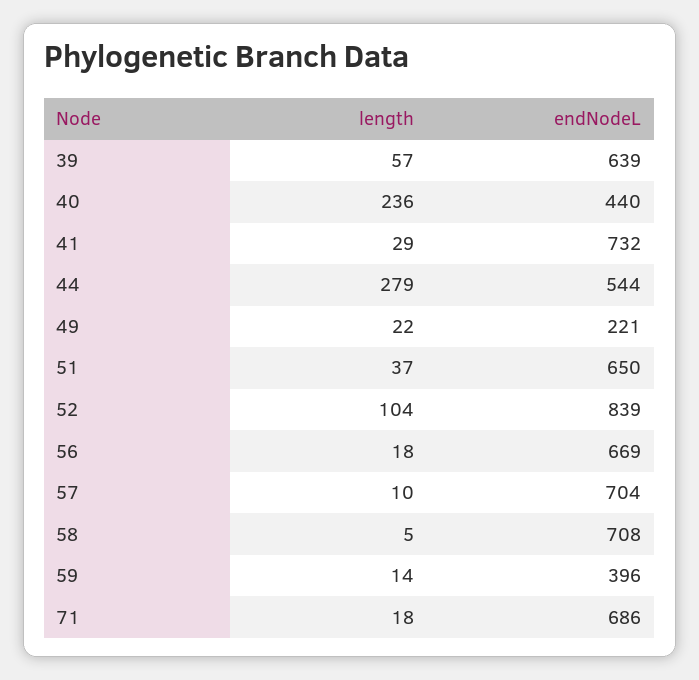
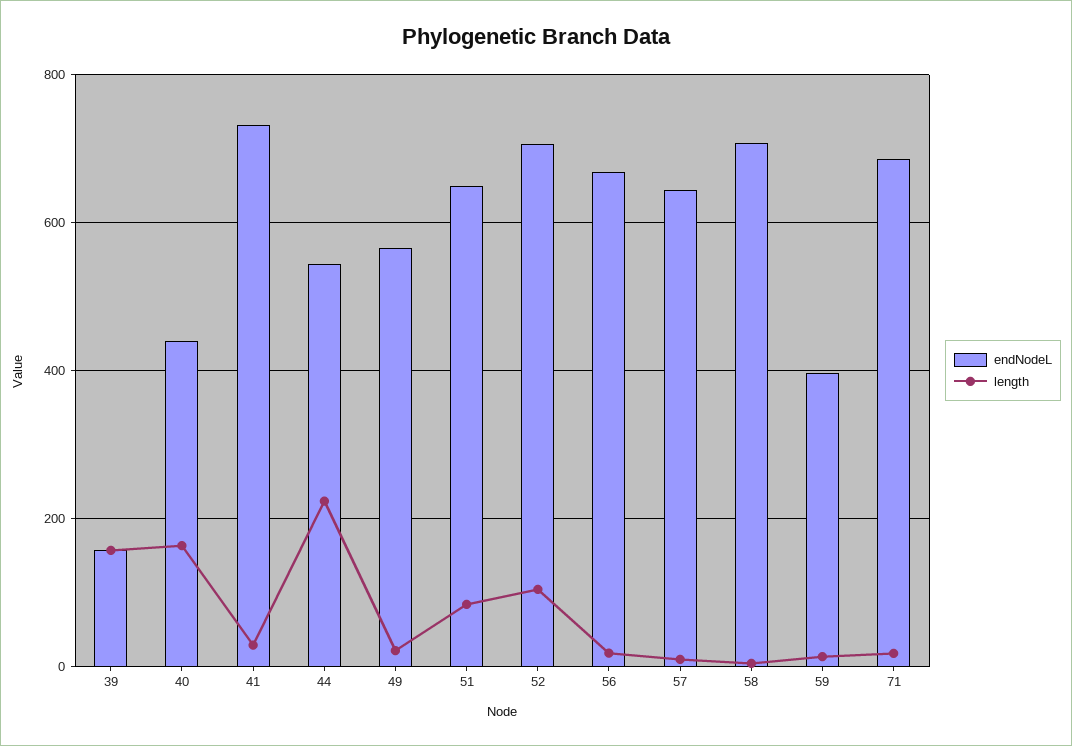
length, 39: 57 -> 160
endNodeL, 39: 639 -> 160
length, 40: 236 -> 160
length, 44: 279 -> 220
endNodeL, 49: 221 -> 560
length, 51: 37 -> 80
endNodeL, 52: 839 -> 700
endNodeL, 57: 704 -> 640

